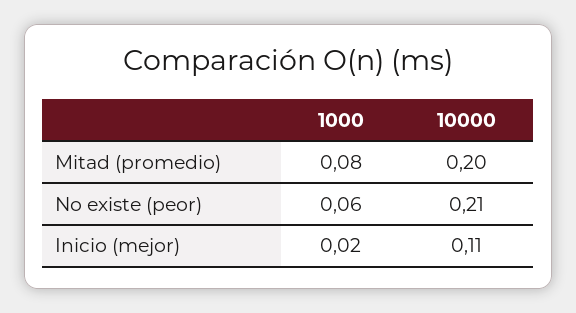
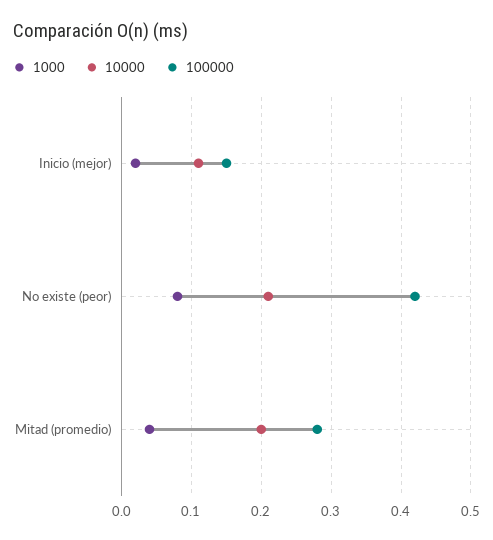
1000, Mitad (promedio): 0.08 -> 0.04
1000, No existe (peor): 0.06 -> 0.08
100000, Inicio (mejor): none -> 0.15
100000, No existe (peor): none -> 0.42
100000, Mitad (promedio): none -> 0.28

